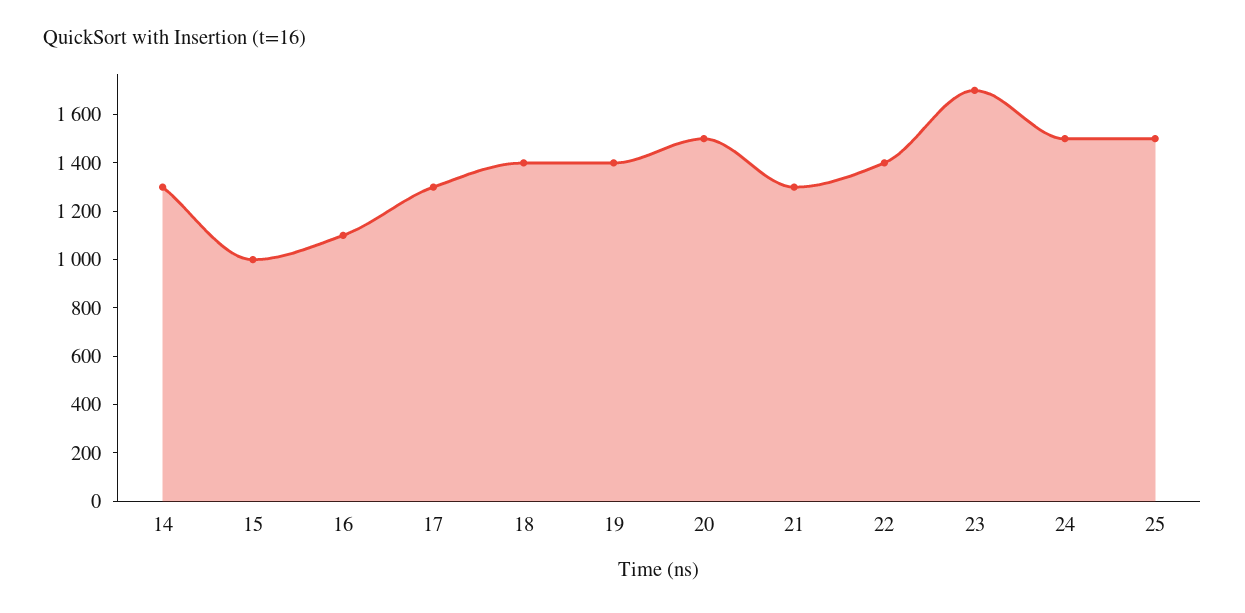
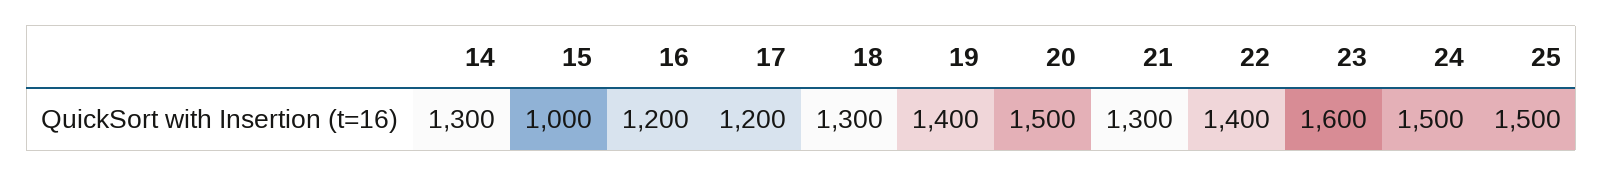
16: 1100 -> 1200
17: 1300 -> 1200
18: 1400 -> 1300
23: 1700 -> 1600

